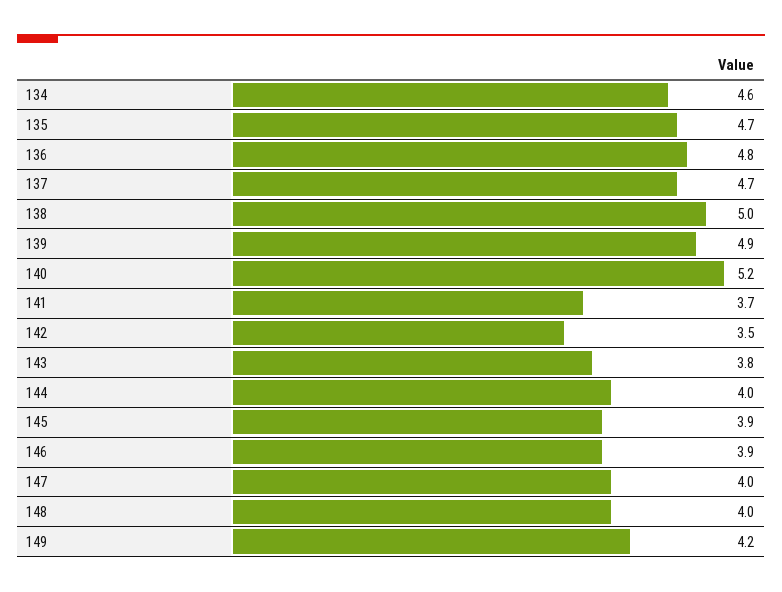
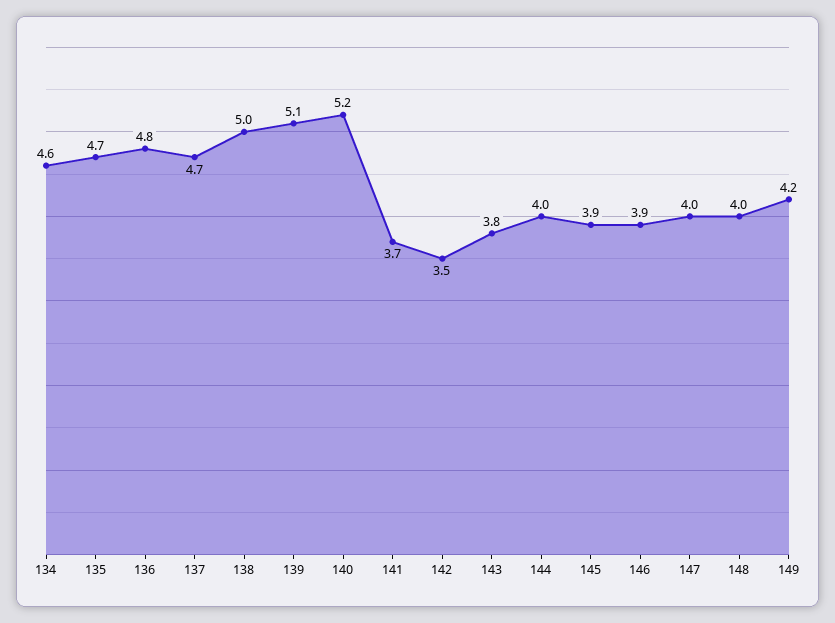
139: 4.9 -> 5.1

